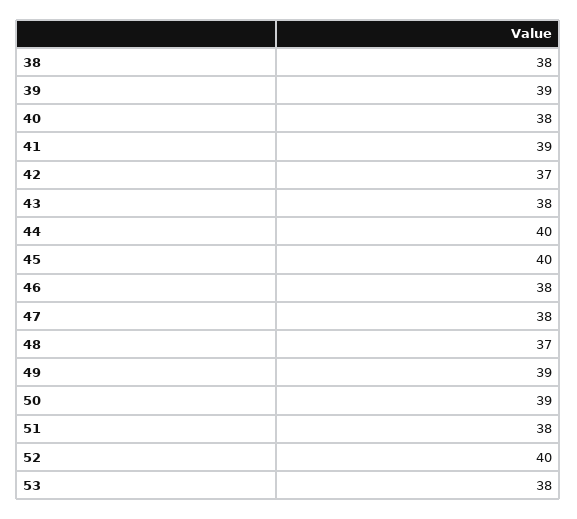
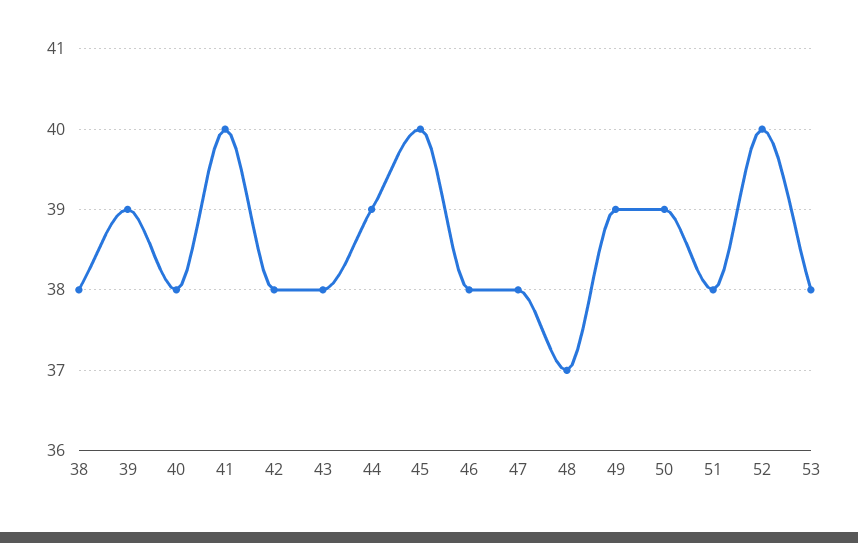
41: 39 -> 40
42: 37 -> 38
44: 40 -> 39

